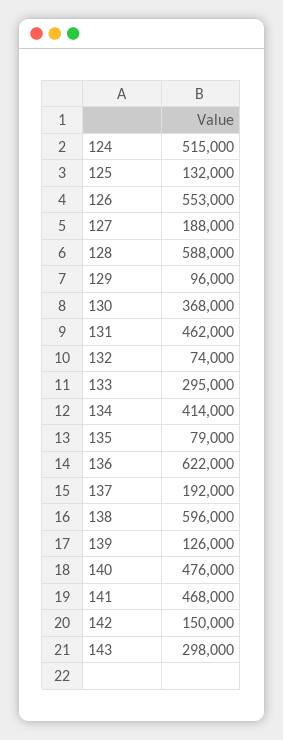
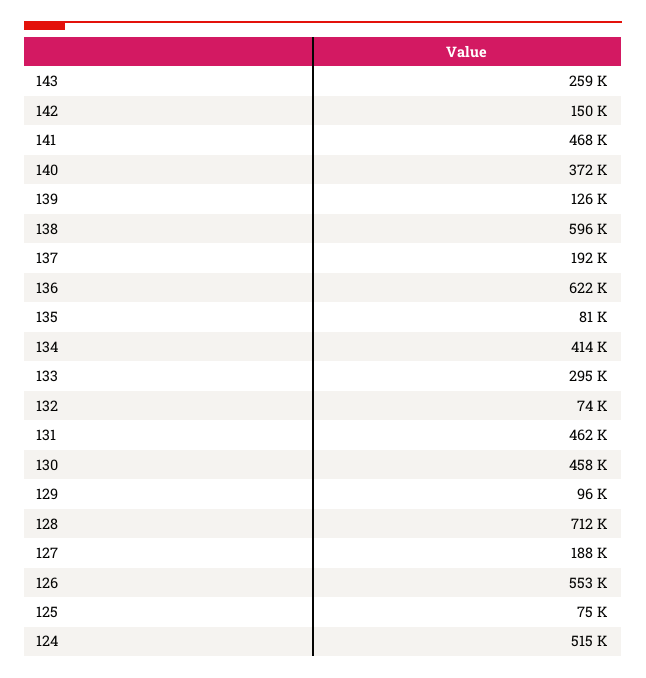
125: 132000 -> 75000
128: 588000 -> 712000
130: 368000 -> 458000
135: 79000 -> 81000
140: 476000 -> 372000
143: 298000 -> 259000

